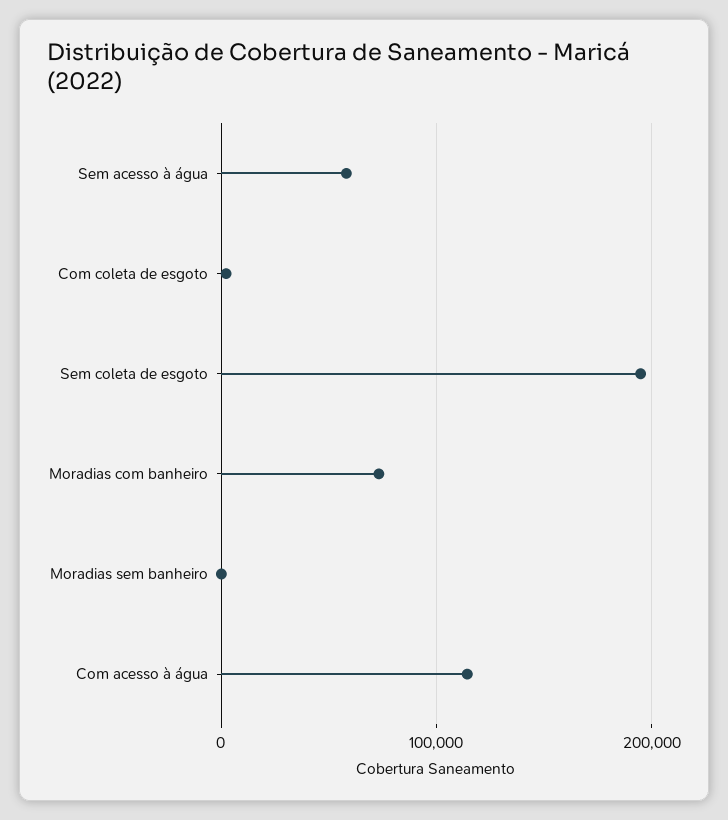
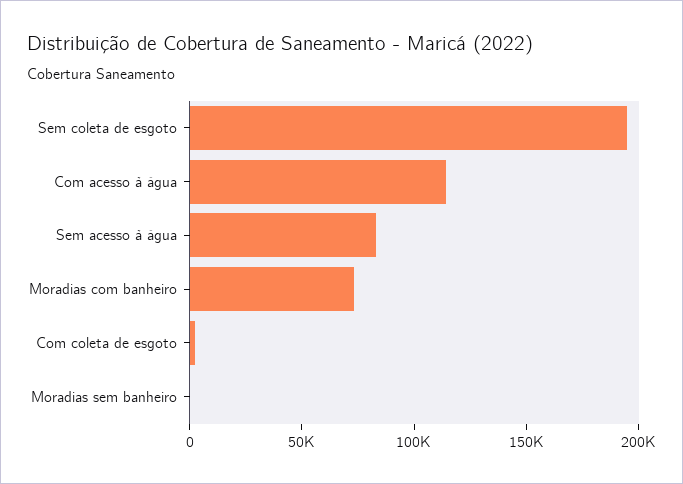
Sem acesso à água: 60000 -> 80000

